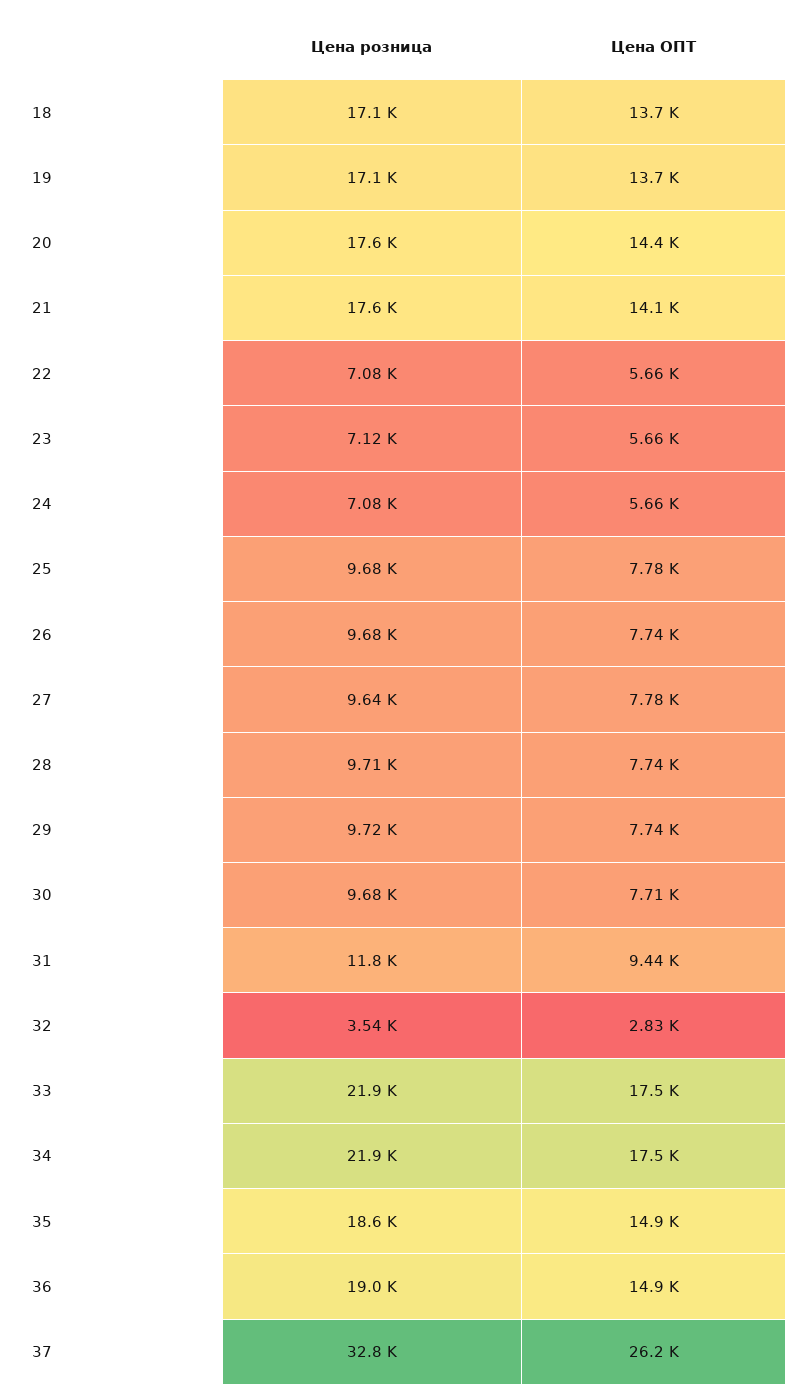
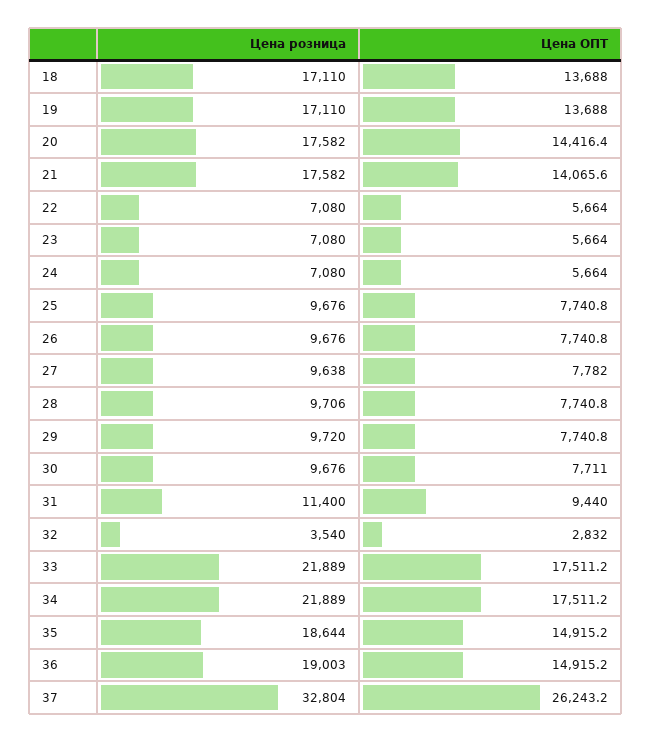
Цена розница, 23: 7120 -> 7080
Цена ОПТ, 25: 7780 -> 7740.8
Цена розница, 31: 11800 -> 11400

